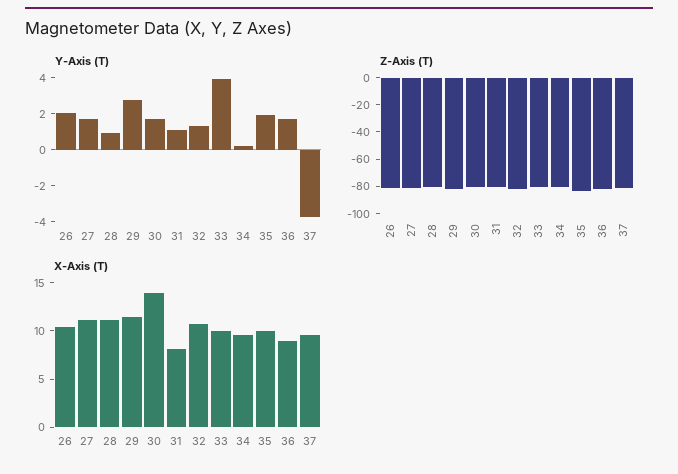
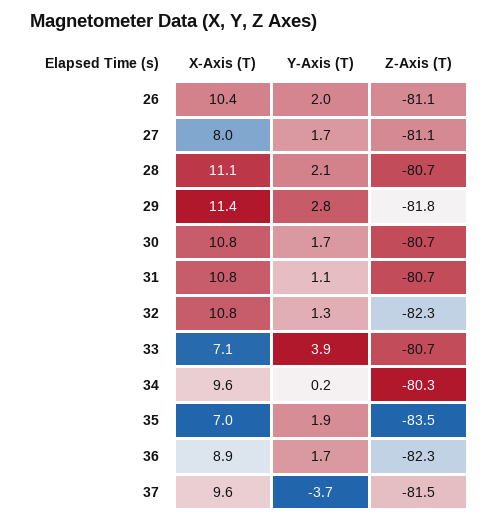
Y-Axis (T), 28: 1 -> 2.1
X-Axis (T), 27: 11 -> 8
X-Axis (T), 30: 14 -> 10.8
X-Axis (T), 31: 8 -> 10.8
X-Axis (T), 33: 10 -> 7.1
X-Axis (T), 35: 10 -> 7

